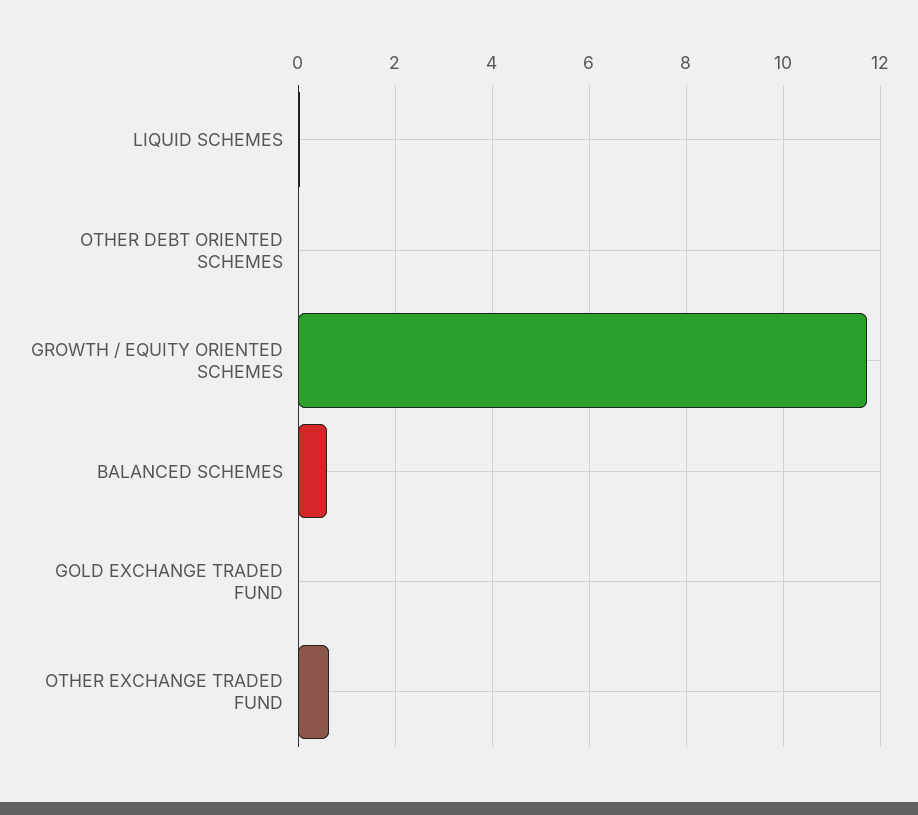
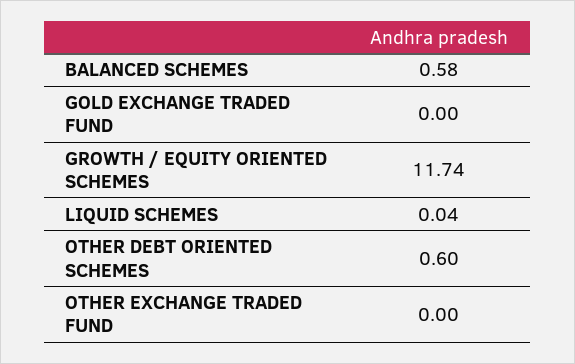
OTHER DEBT ORIENTED SCHEMES: 0 -> 0.6
OTHER EXCHANGE TRADED FUND: 0.6 -> 0

